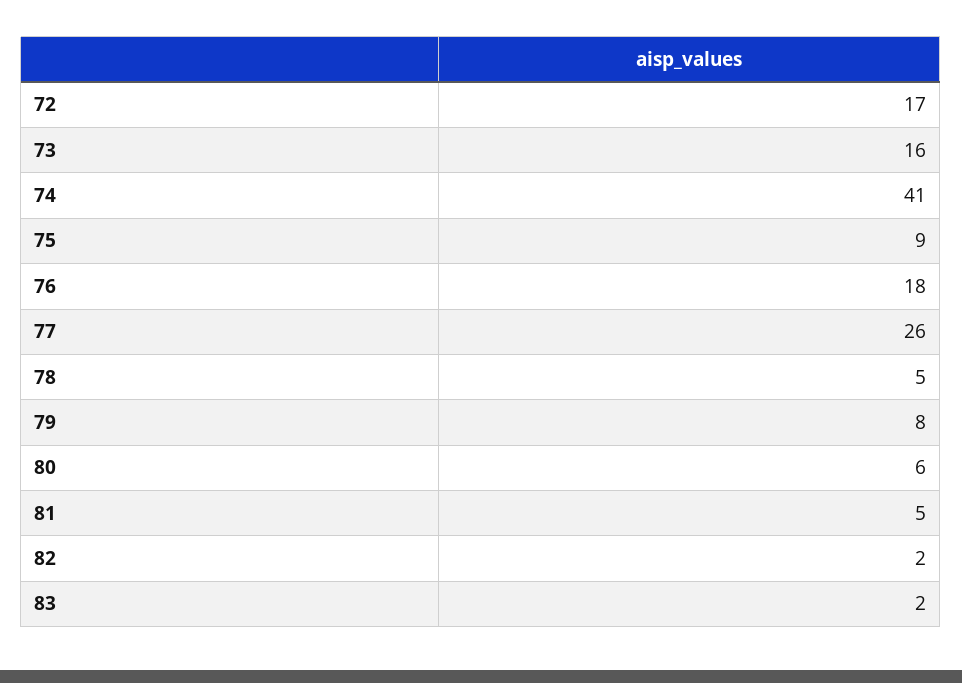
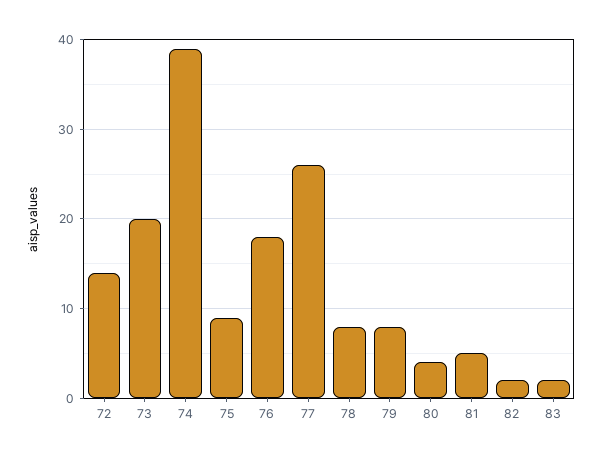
72: 17 -> 14
73: 16 -> 20
74: 41 -> 39
78: 5 -> 8
80: 6 -> 4

